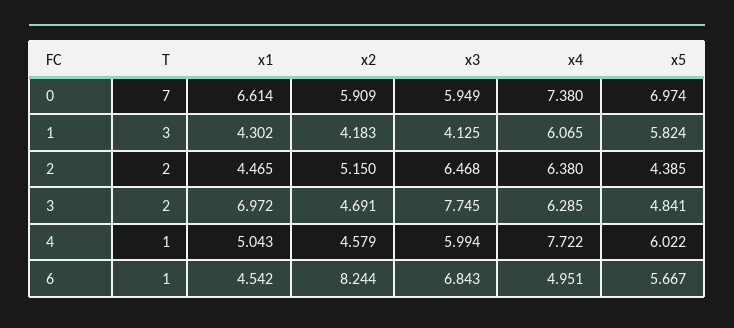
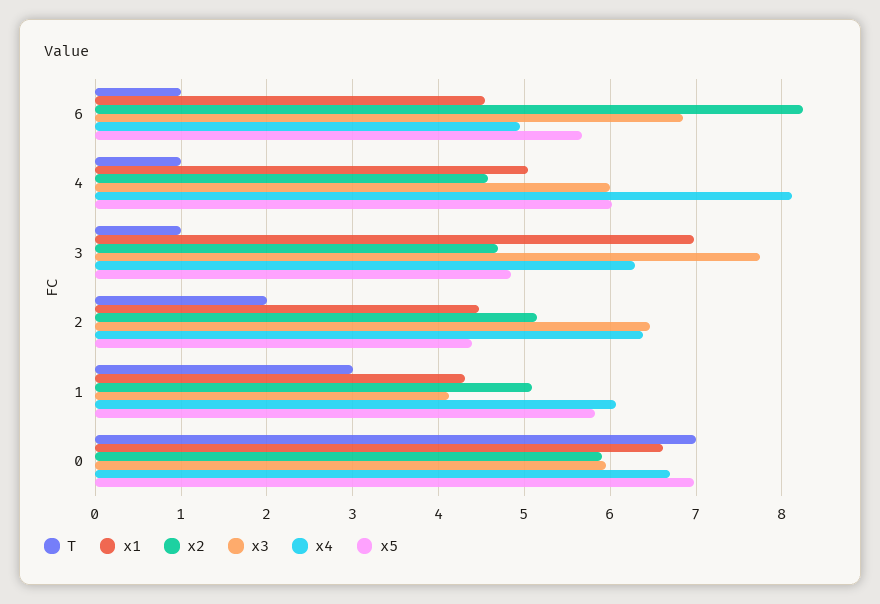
x4, 0: 7.38 -> 6.7
x2, 1: 4.183 -> 5.1
T, 3: 2 -> 1
x4, 4: 7.722 -> 8.1

